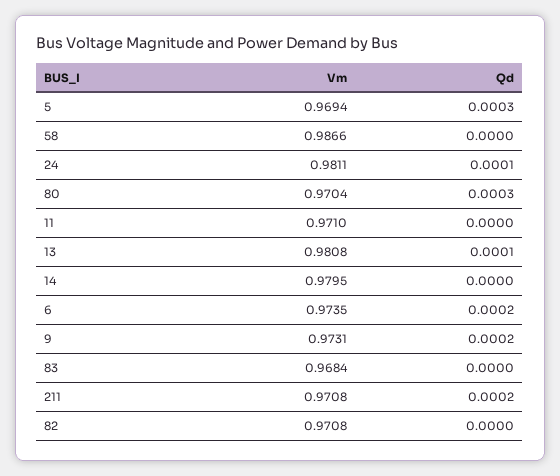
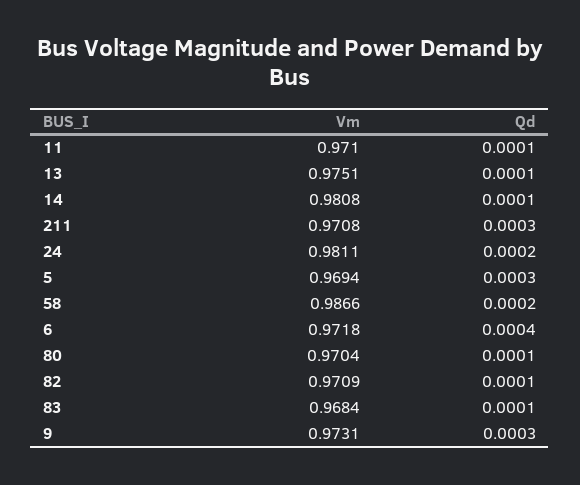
Qd, 58: 0 -> 0.0002
Qd, 24: 0.0001 -> 0.0002
Qd, 80: 0.0003 -> 0.0001
Qd, 11: 0 -> 0.0001
Vm, 13: 0.9808 -> 0.9751
Vm, 14: 0.9795 -> 0.9808
Qd, 14: 0 -> 0.0001
Vm, 6: 0.9735 -> 0.9718
Qd, 6: 0.0002 -> 0.0004
Qd, 9: 0.0002 -> 0.0003
Qd, 83: 0 -> 0.0001
Qd, 211: 0.0002 -> 0.0003
Vm, 82: 0.9708 -> 0.9709
Qd, 82: 0 -> 0.0001

